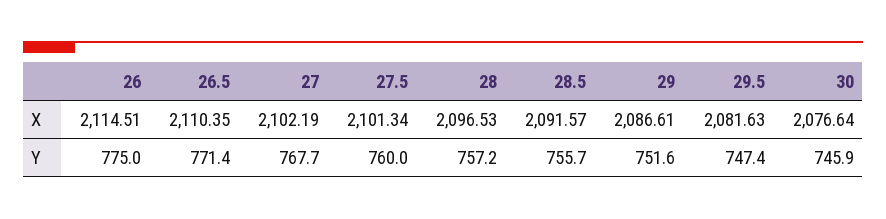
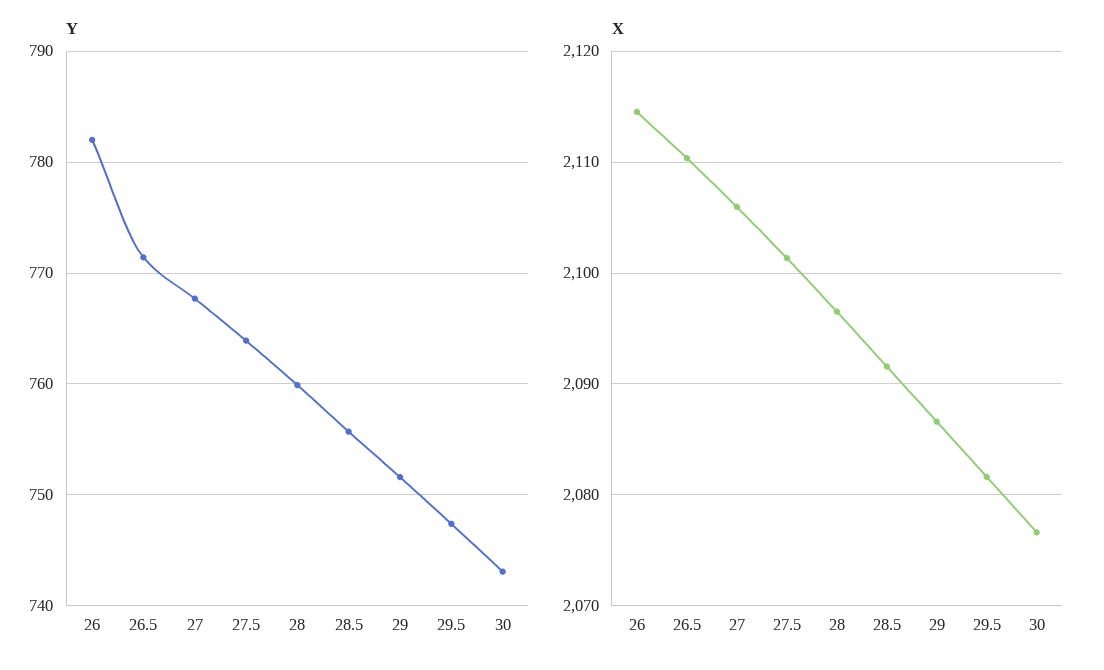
X, 27: 2102.19 -> 2106
Y, 26: 775 -> 782
Y, 27.5: 760 -> 764
Y, 28: 757.2 -> 760
Y, 30: 745.9 -> 743

